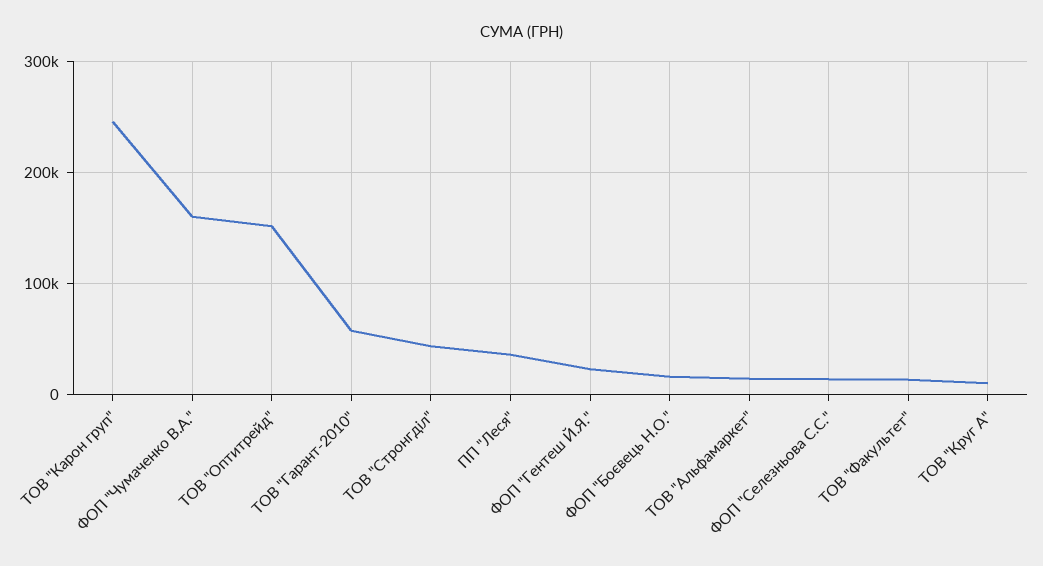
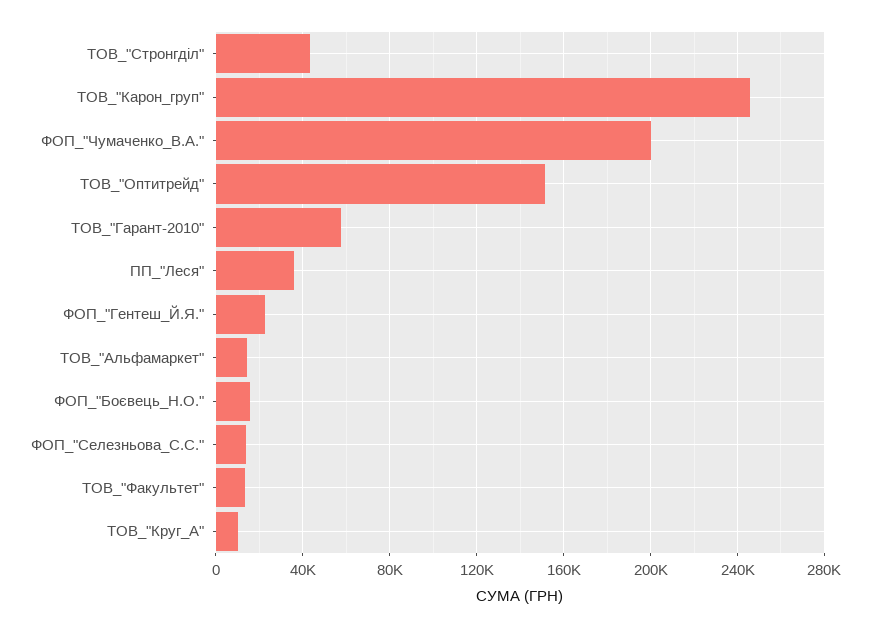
ФОП "Чумаченко В.А.": 160000 -> 200000

